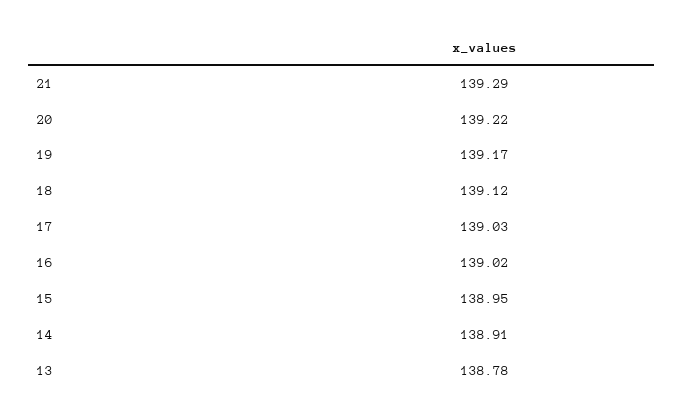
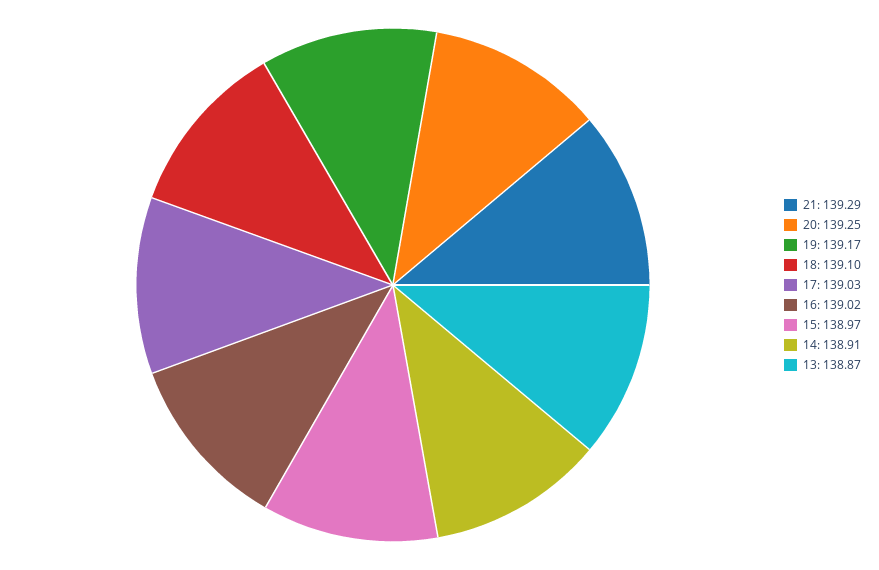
20: 139.22 -> 139.25
18: 139.12 -> 139.1
15: 138.95 -> 138.97
13: 138.78 -> 138.87

